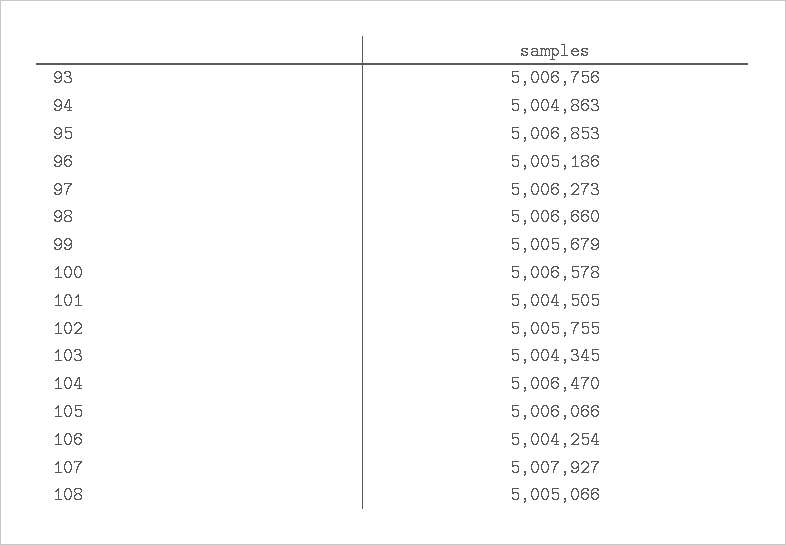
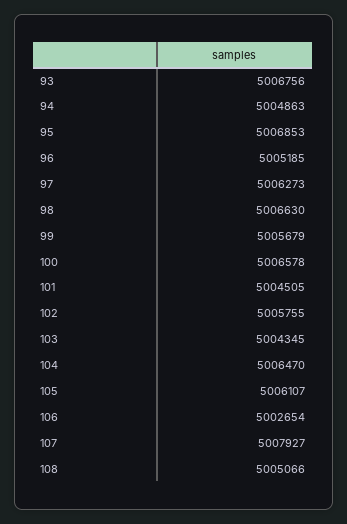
96: 5005186 -> 5005185
98: 5006660 -> 5006630
105: 5006066 -> 5006107
106: 5004254 -> 5002654

